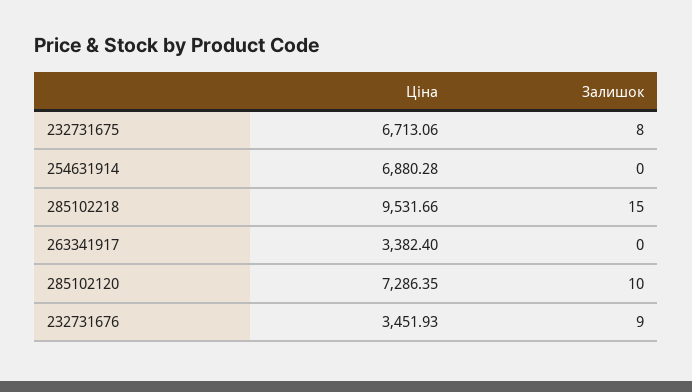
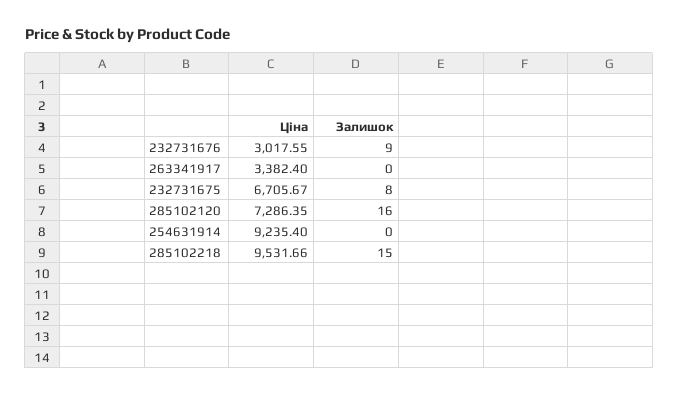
Ціна, 232731675: 6713.06 -> 6705.67
Ціна, 254631914: 6880.28 -> 9235.4
Залишок, 285102120: 10 -> 16
Ціна, 232731676: 3451.93 -> 3017.55

